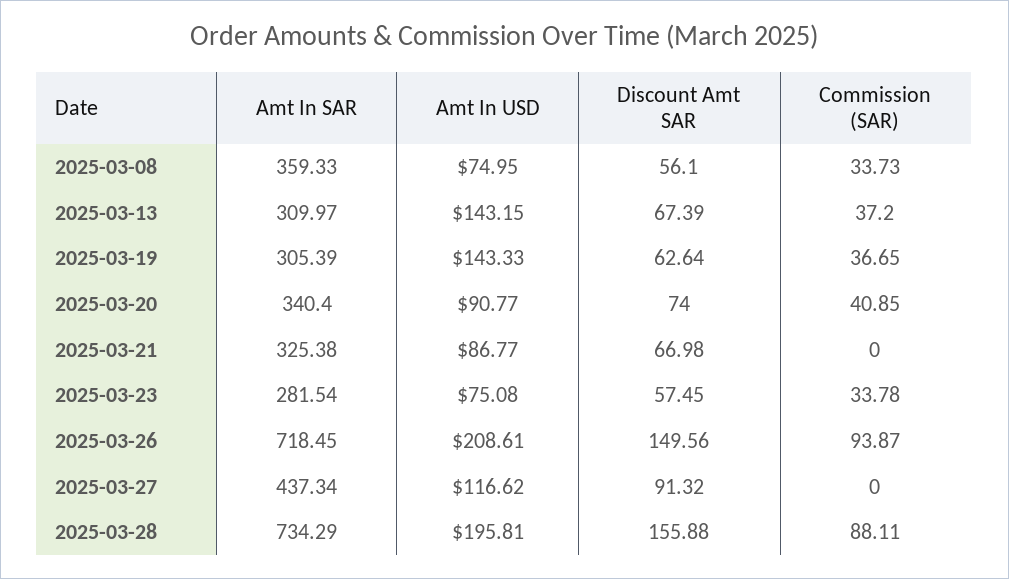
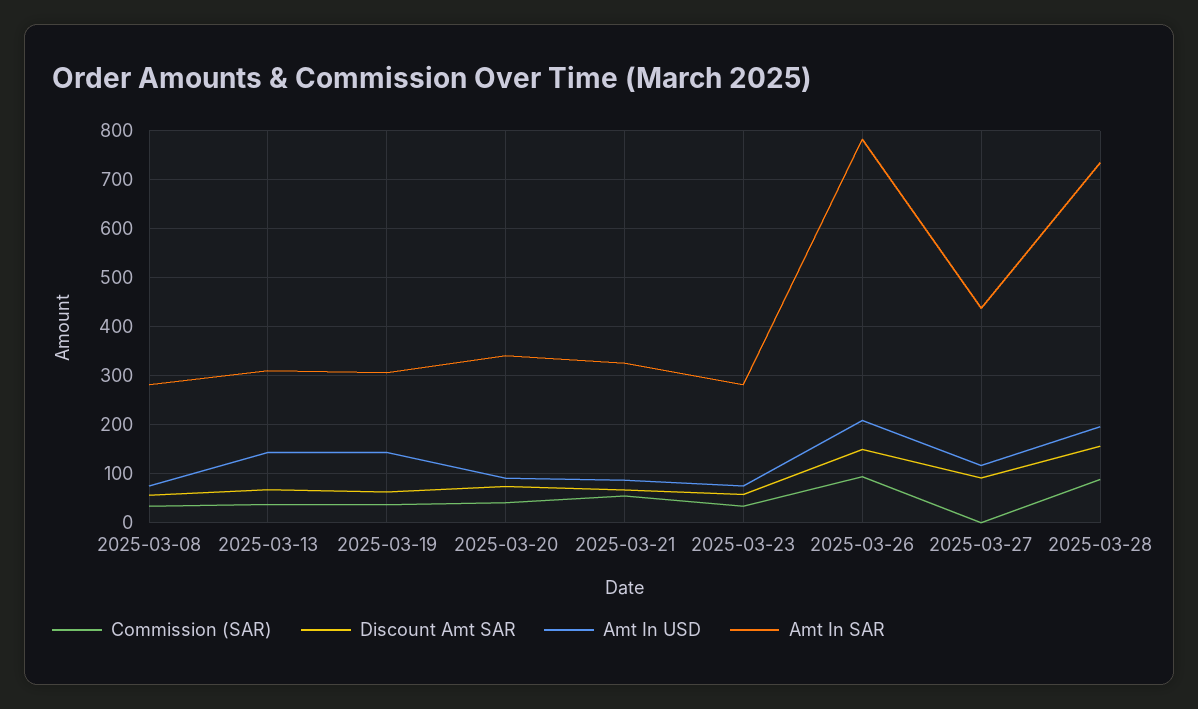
Amt In SAR, 2025-03-08: 359.33 -> 280
Commission (SAR), 2025-03-21: 0 -> 60
Amt In SAR, 2025-03-26: 718.45 -> 780

